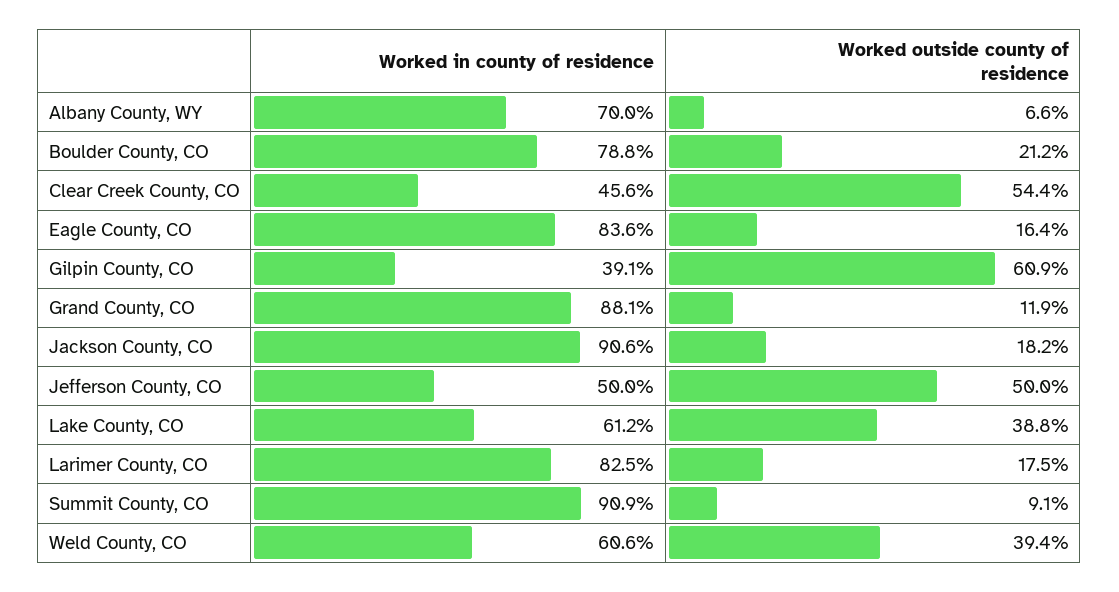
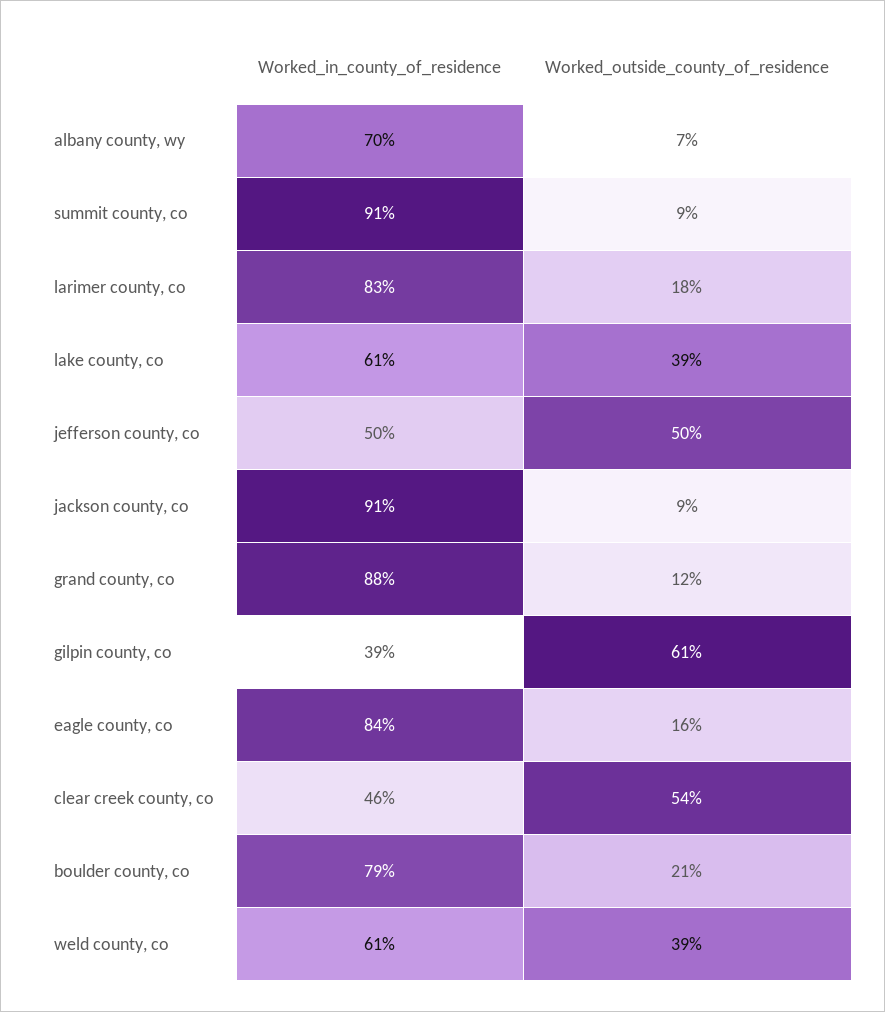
Worked outside county of residence, Jackson County, CO: 18.2 -> 9

